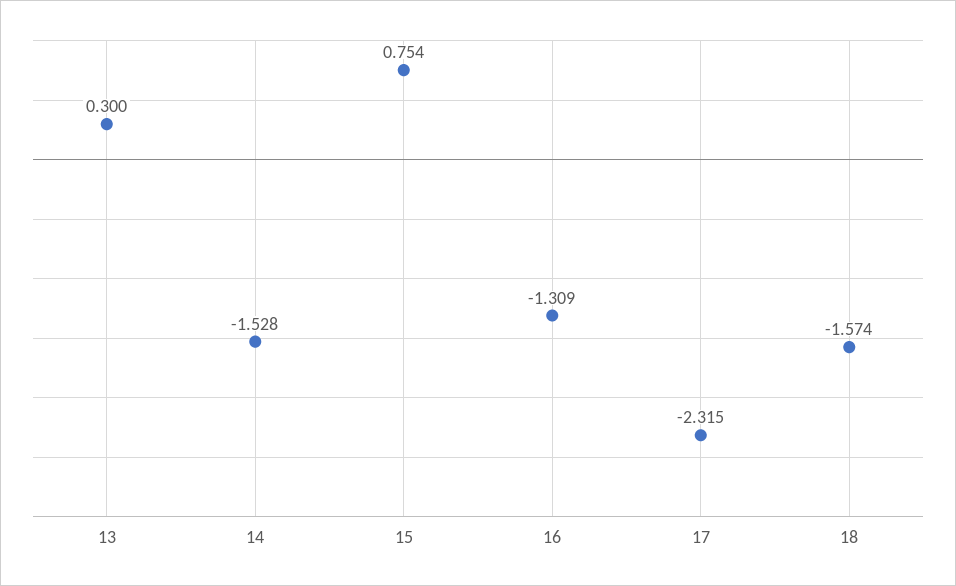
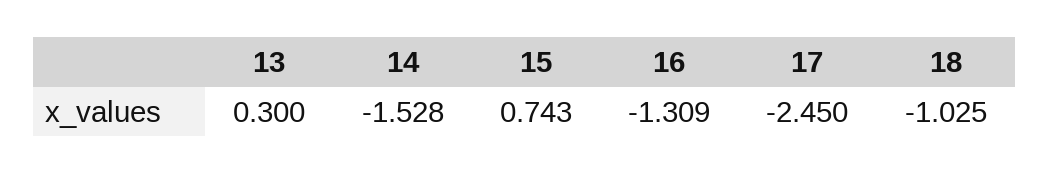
15: 0.754 -> 0.743
17: -2.315 -> -2.45
18: -1.574 -> -1.025

